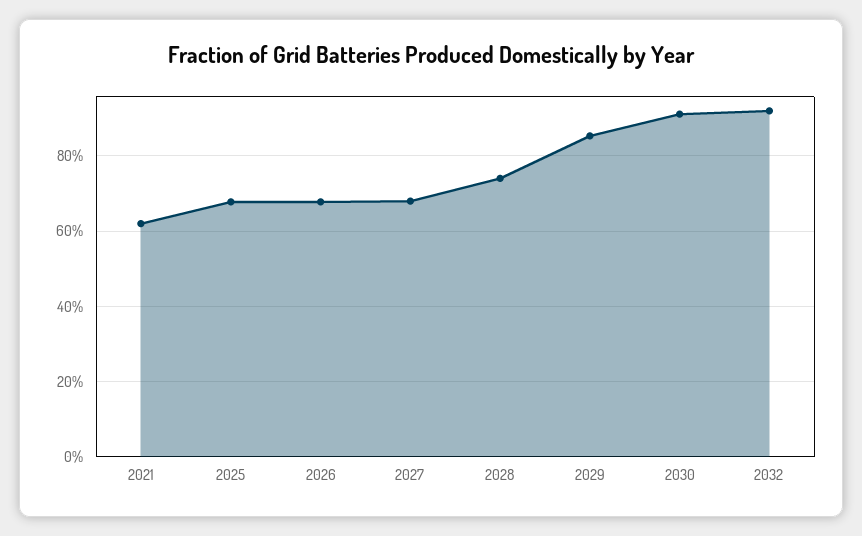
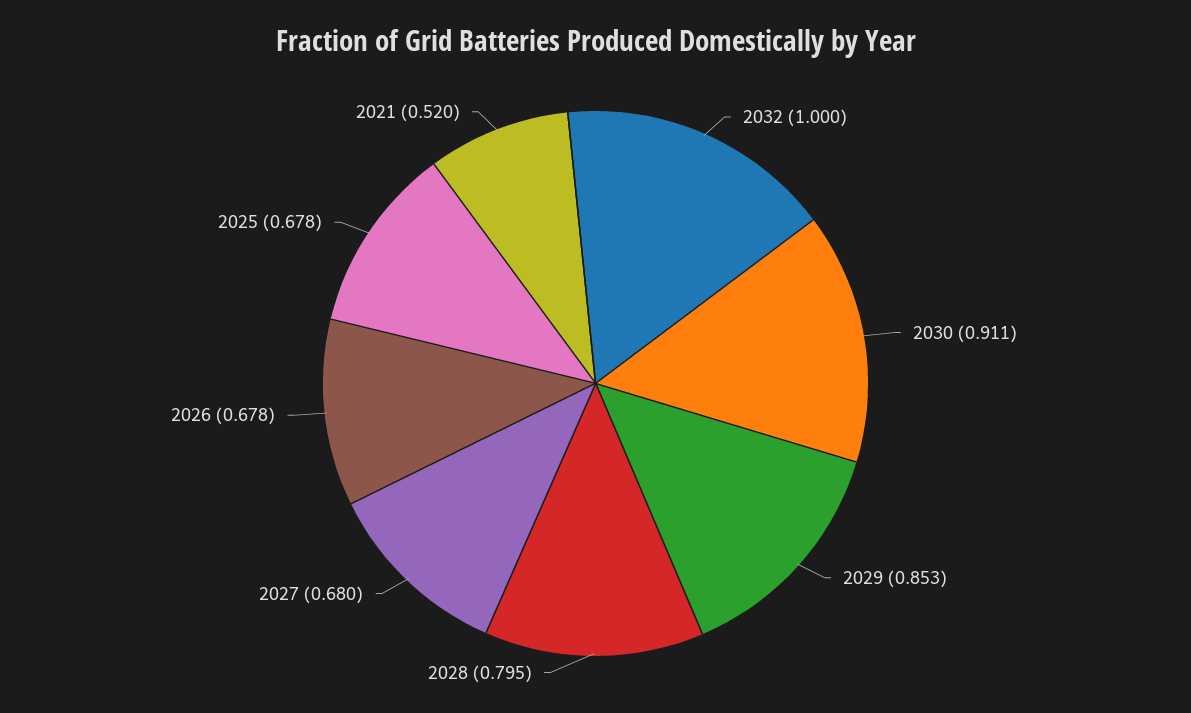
2021: 0.62 -> 0.52
2028: 0.74 -> 0.795
2032: 0.92 -> 1

